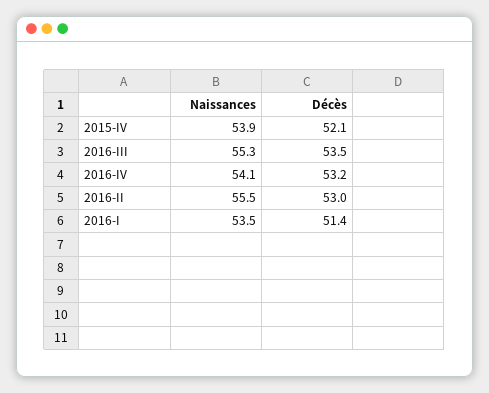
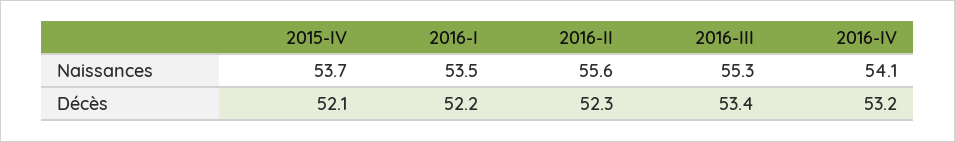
Naissances, 2015-IV: 53.9 -> 53.7
Décès, 2016-III: 53.5 -> 53.4
Naissances, 2016-II: 55.5 -> 55.6
Décès, 2016-II: 53 -> 52.3
Décès, 2016-I: 51.4 -> 52.2

